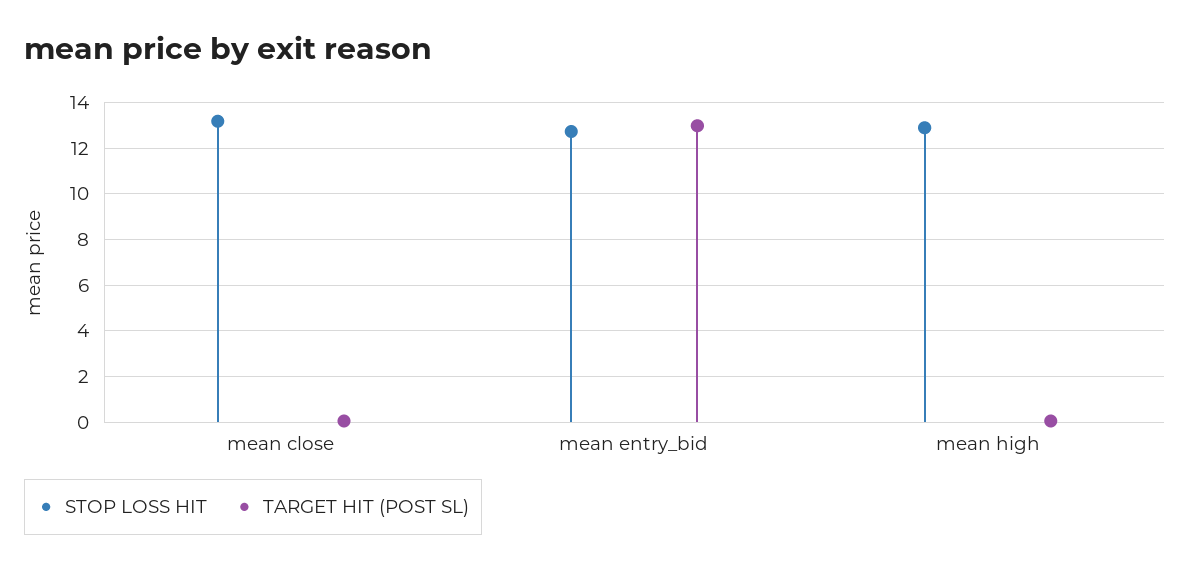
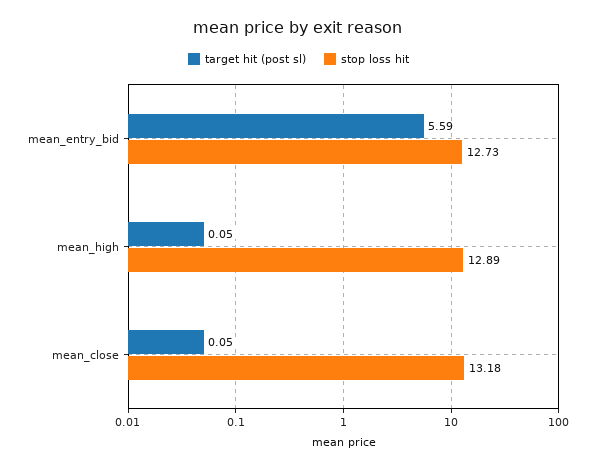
TARGET HIT (POST SL), mean entry_bid: 13 -> 5.59

